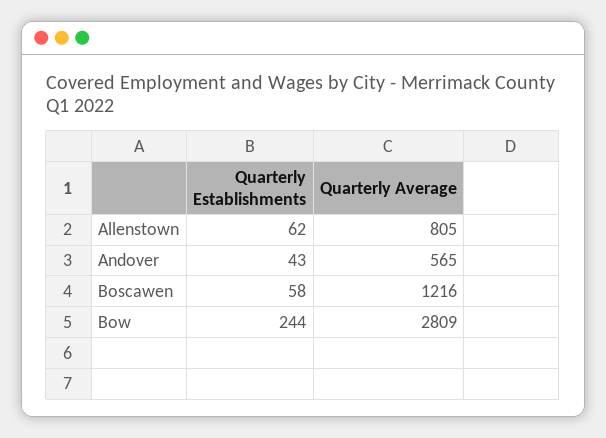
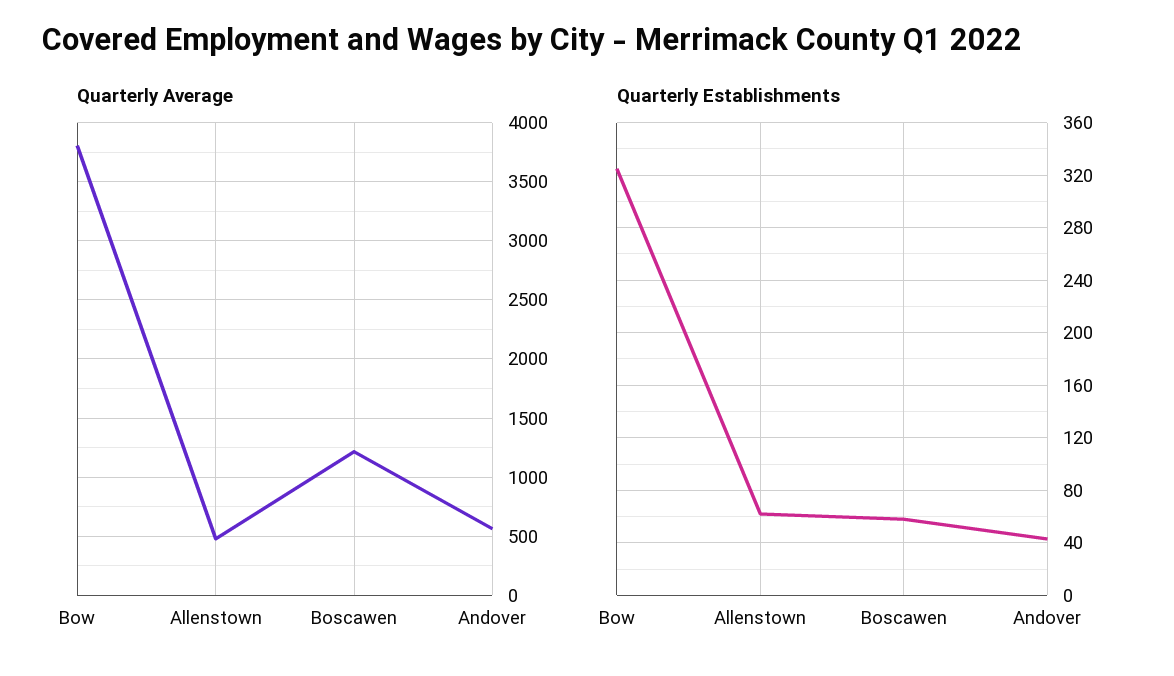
Quarterly Average, Allenstown: 805 -> 500
Quarterly Establishments, Bow: 244 -> 325
Quarterly Average, Bow: 2809 -> 3800

